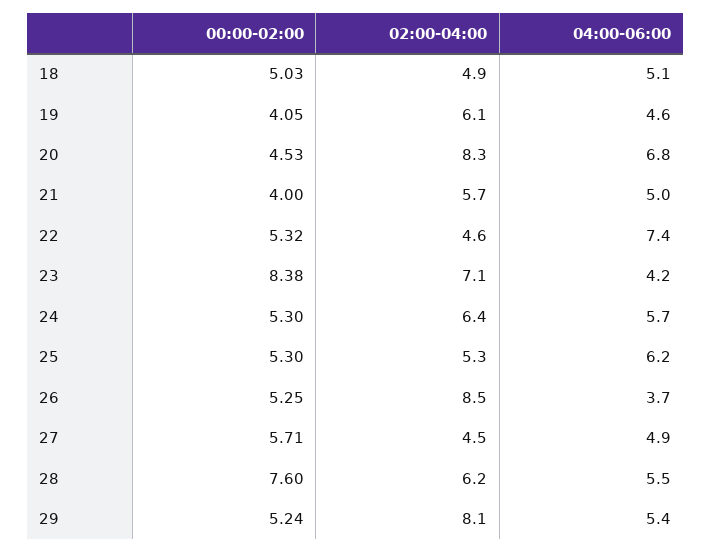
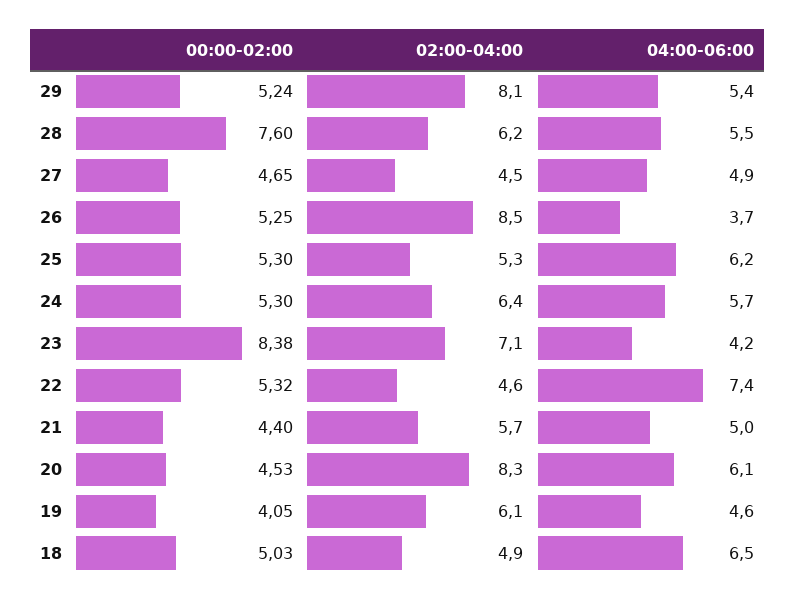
04:00-06:00, 18: 5.1 -> 6.5
04:00-06:00, 20: 6.8 -> 6.1
00:00-02:00, 21: 4 -> 4.4
00:00-02:00, 27: 5.71 -> 4.65

